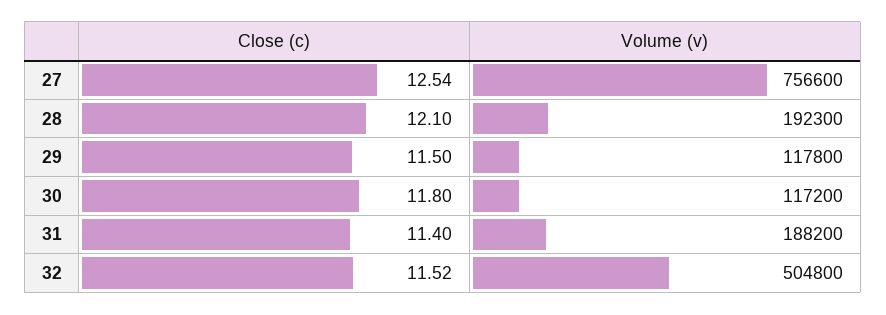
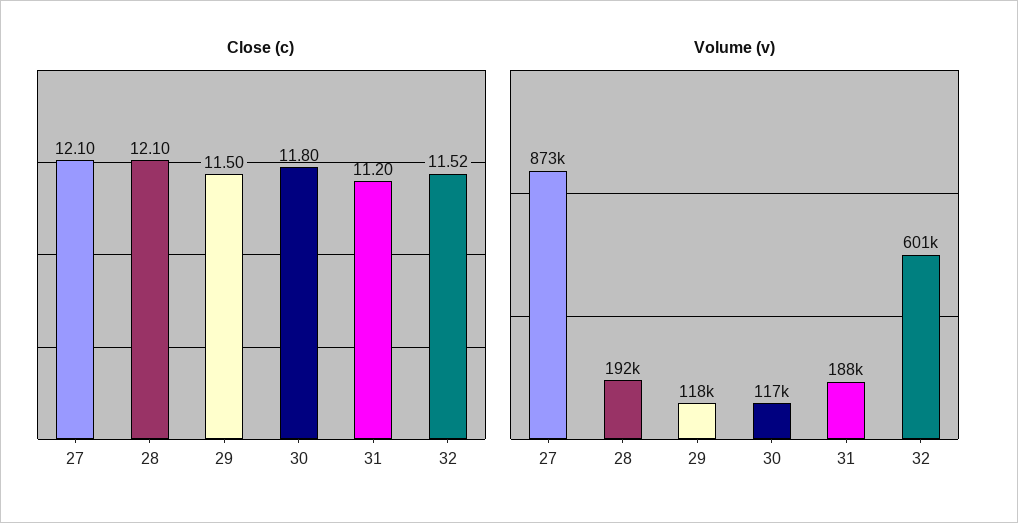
Close (c), 27: 12.54 -> 12.1
Volume (v), 27: 756600 -> 873000
Close (c), 31: 11.4 -> 11.2
Volume (v), 32: 504800 -> 601000

